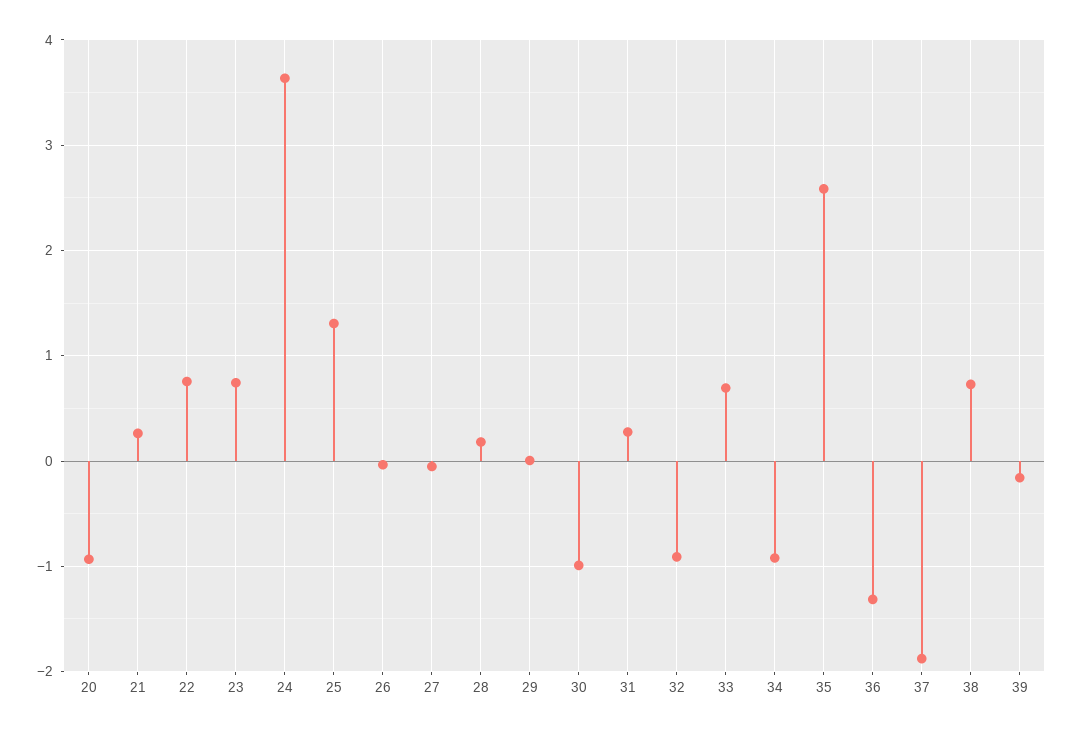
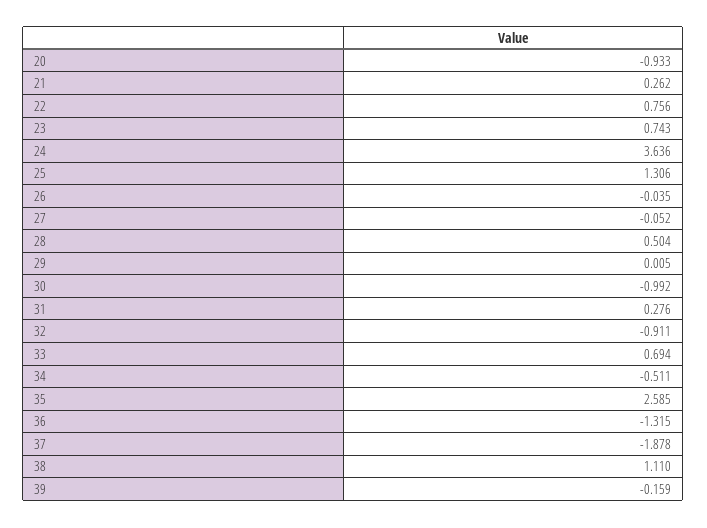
28: 0.2 -> 0.504
34: -0.9 -> -0.511
38: 0.7 -> 1.11

